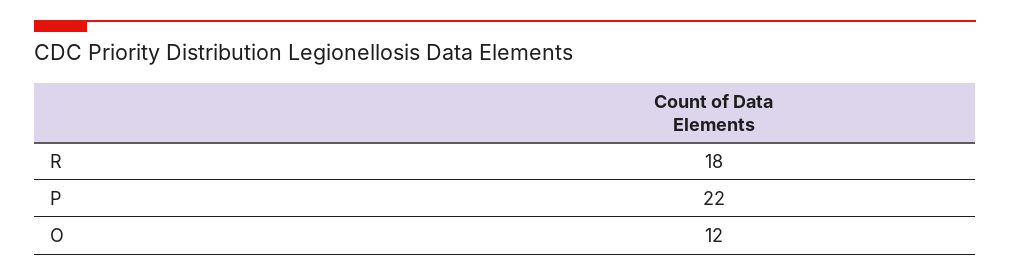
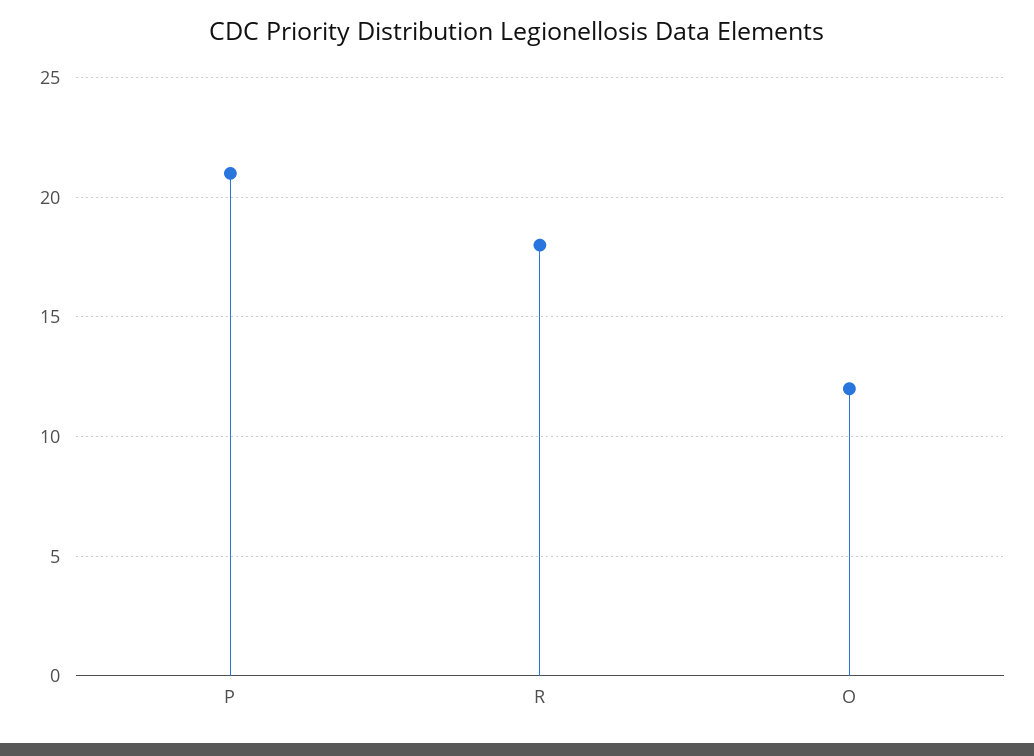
P: 22 -> 21

